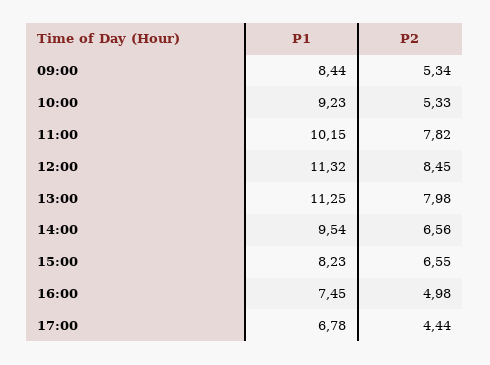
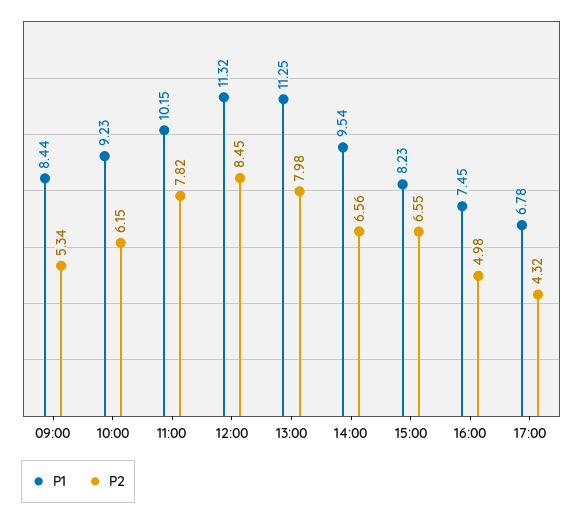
P2, 10:00: 5.33 -> 6.15
P2, 17:00: 4.44 -> 4.32

